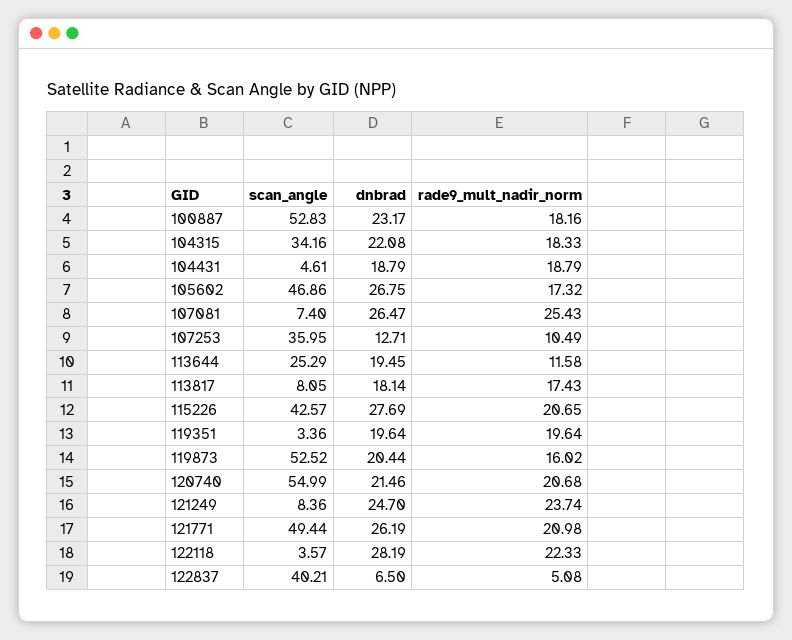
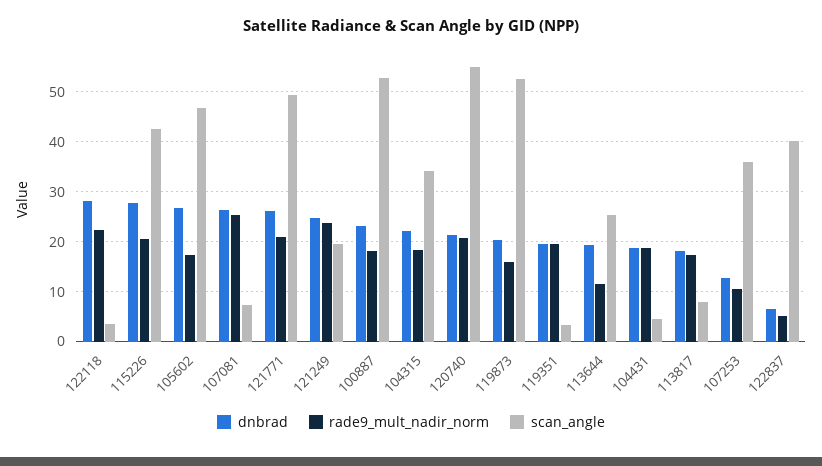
scan_angle, 121249: 8.36 -> 20

